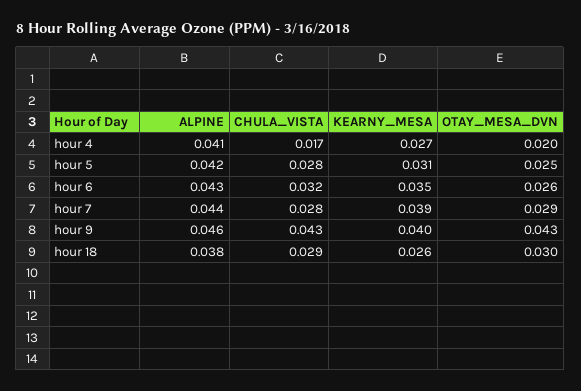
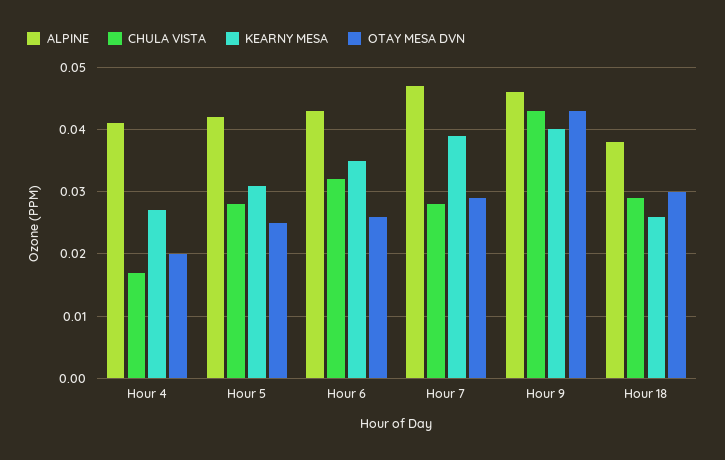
ALPINE, hour 7: 0.044 -> 0.047

